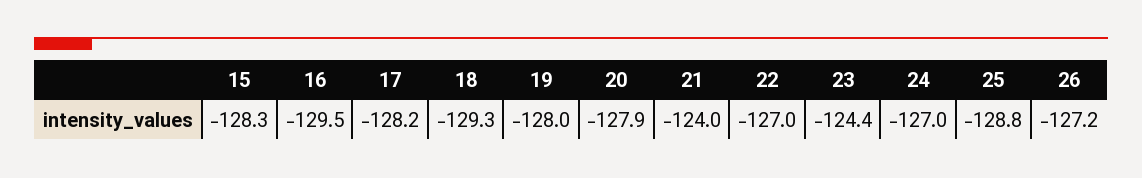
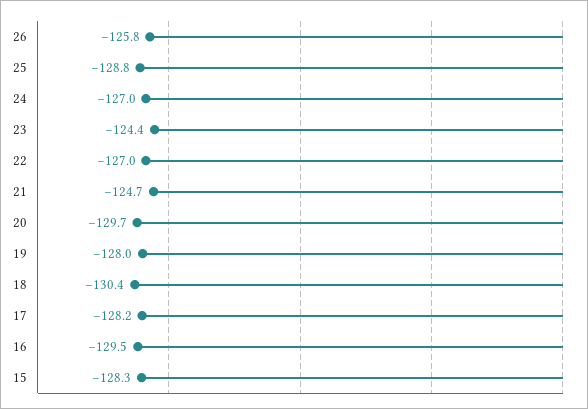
18: -129.3 -> -130.4
20: -127.9 -> -129.7
21: -124 -> -124.7
26: -127.2 -> -125.8

